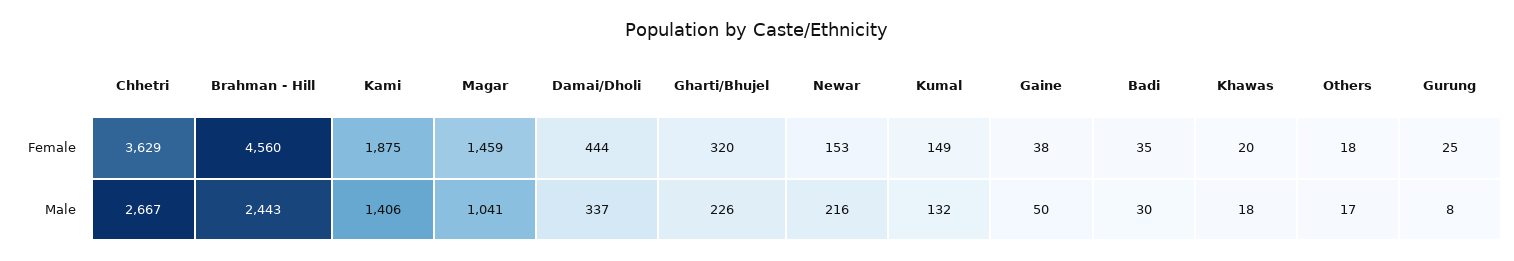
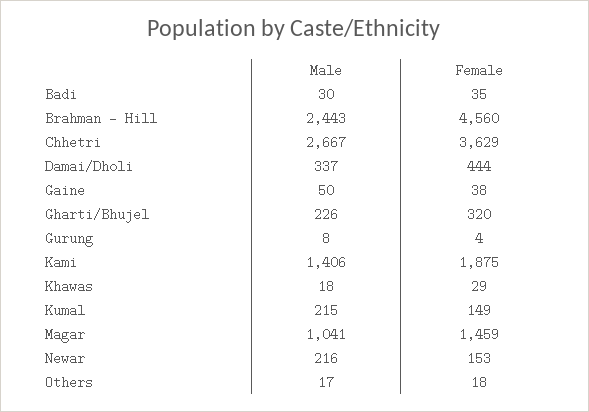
Khawas, Female: 20 -> 29
Gurung, Female: 25 -> 4
Kumal, Male: 132 -> 215

